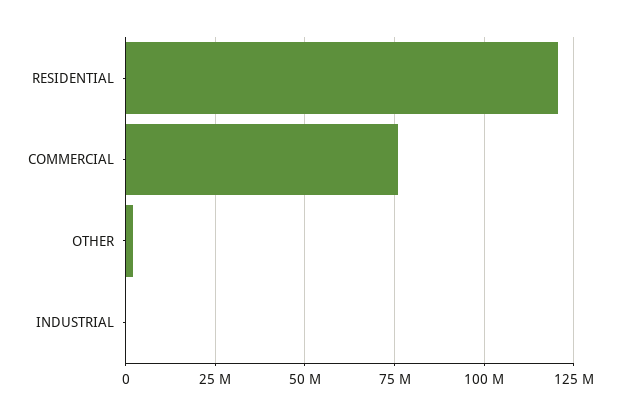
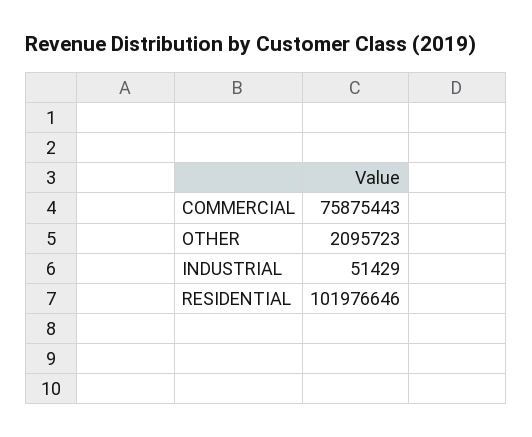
RESIDENTIAL: 120000000 -> 101976646

